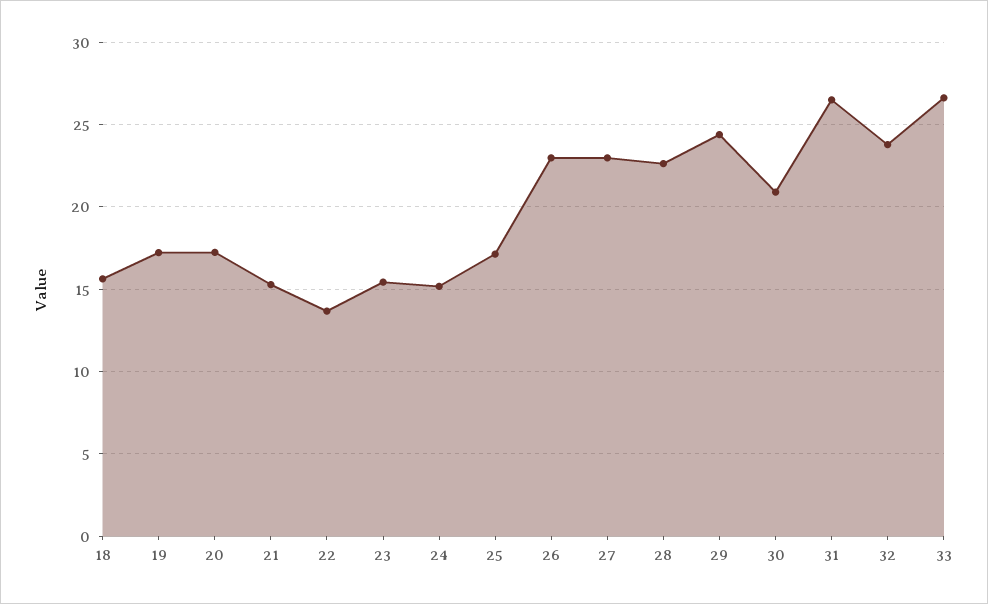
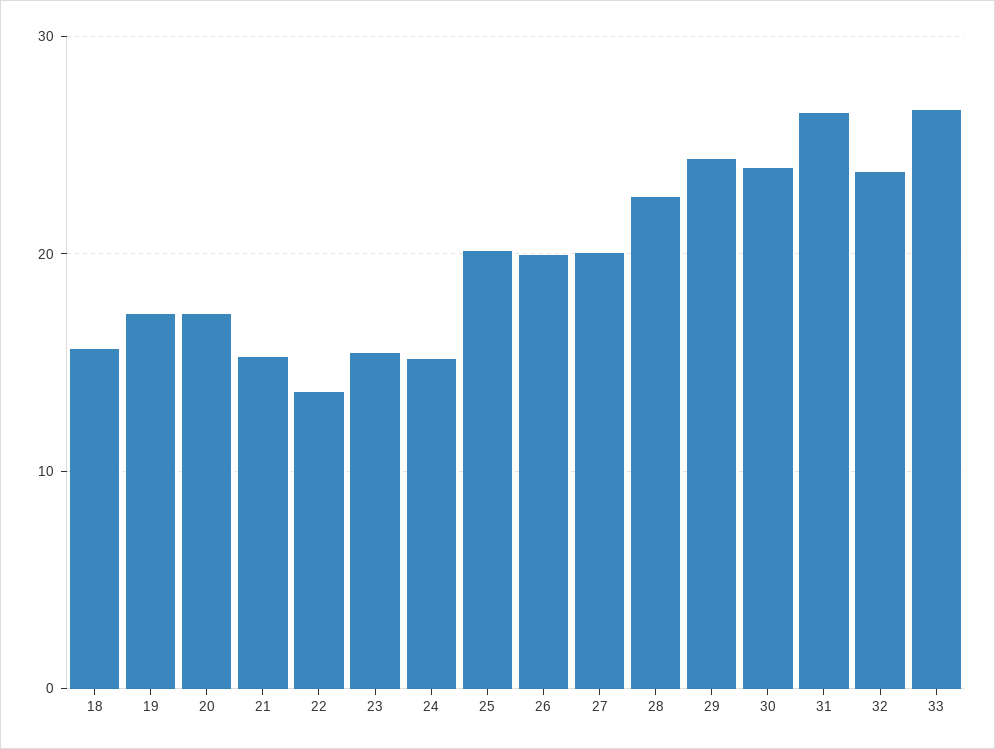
25: 17 -> 20
26: 23 -> 20
27: 23 -> 20
30: 21 -> 24

